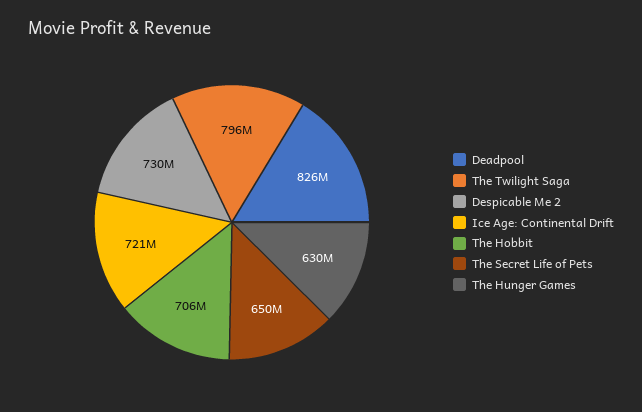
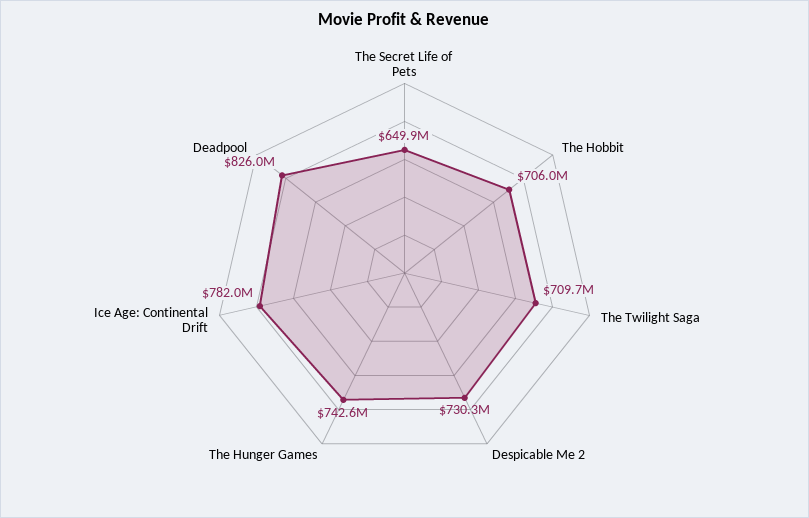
The Twilight Saga: 796000000 -> 709700000
Ice Age: Continental Drift: 721000000 -> 782000000
The Hunger Games: 630000000 -> 742600000

